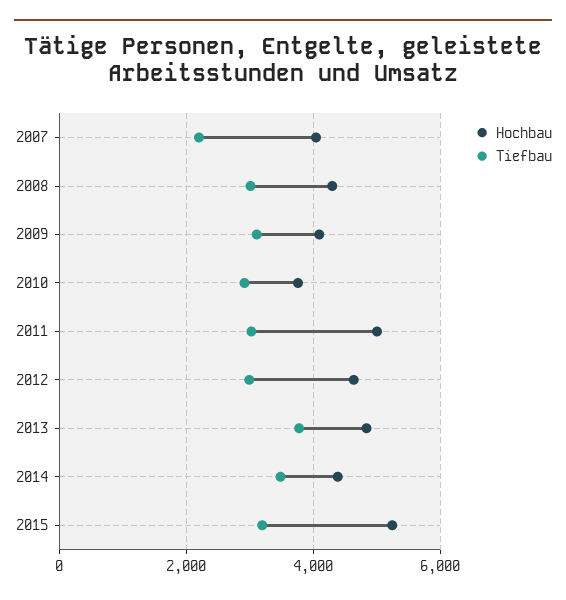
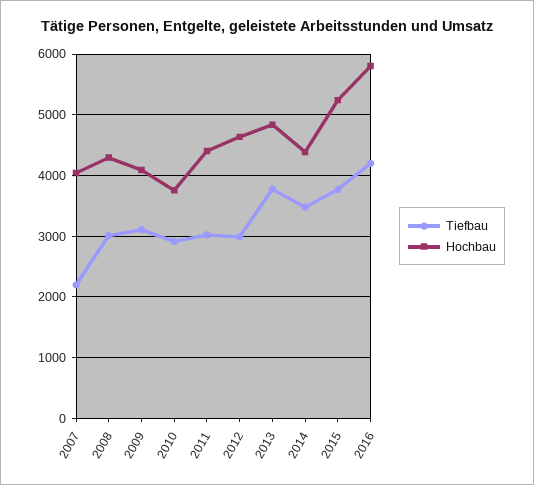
Hochbau, 2011: 5000 -> 4400
Tiefbau, 2015: 3200 -> 3800
Tiefbau, 2016: none -> 4200
Hochbau, 2016: none -> 5800

